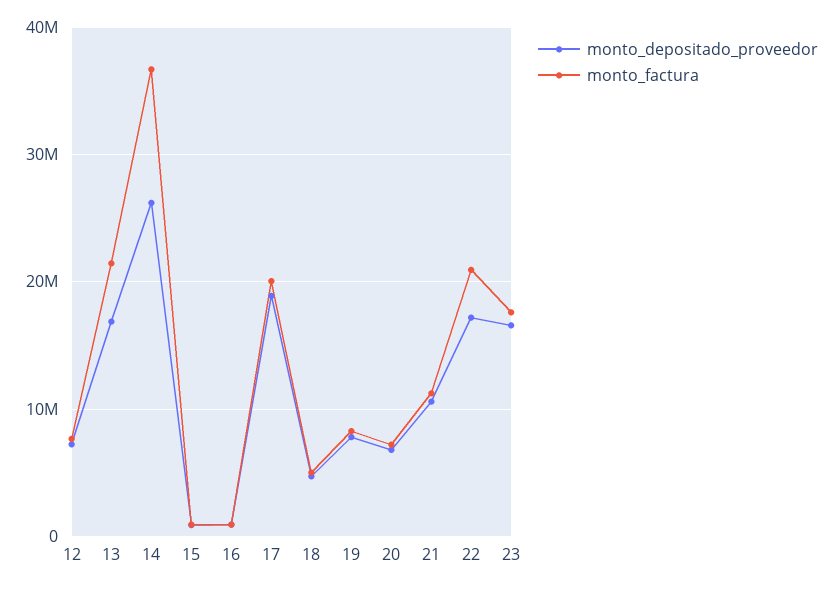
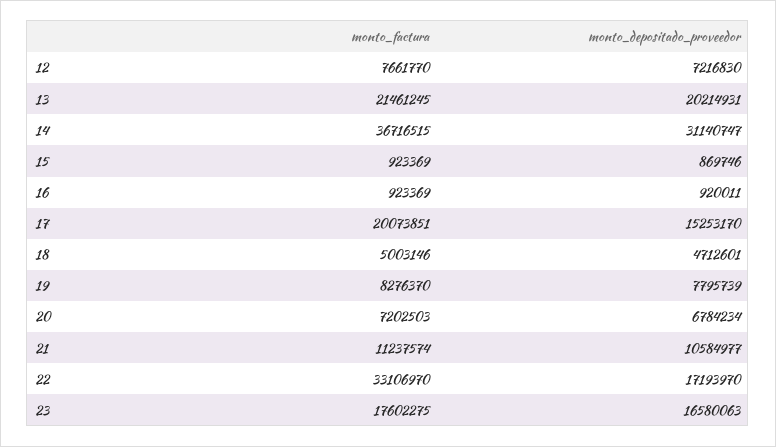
monto_depositado_proveedor, 13: 17000000 -> 20214931
monto_depositado_proveedor, 14: 26000000 -> 31140747
monto_depositado_proveedor, 17: 19000000 -> 15253170
monto_factura, 22: 21000000 -> 33106970

